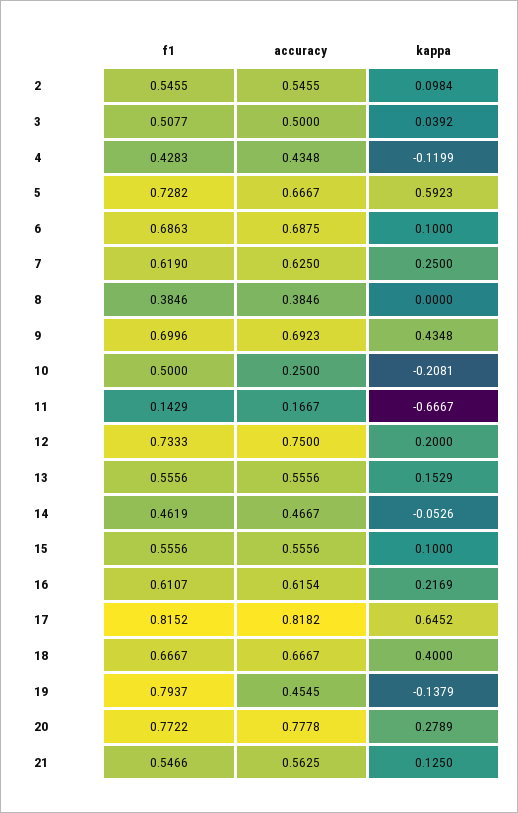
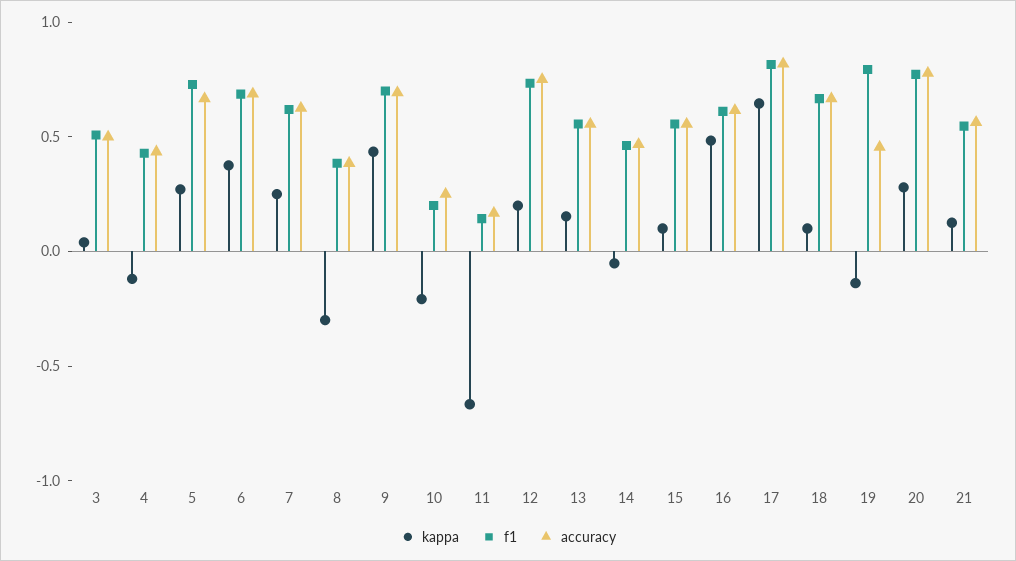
f1, 2: 0.5455 -> none
accuracy, 2: 0.5455 -> none
kappa, 2: 0.0984 -> none
kappa, 5: 0.5923 -> 0.3
kappa, 6: 0.1 -> 0.4
kappa, 8: 0 -> -0.3
f1, 10: 0.5 -> 0.2
kappa, 16: 0.2169 -> 0.5
kappa, 18: 0.4 -> 0.1

